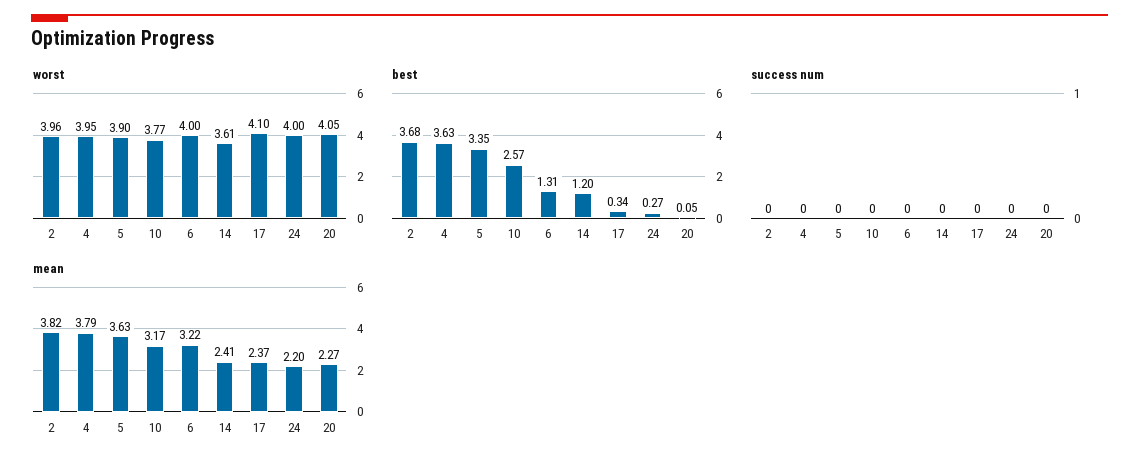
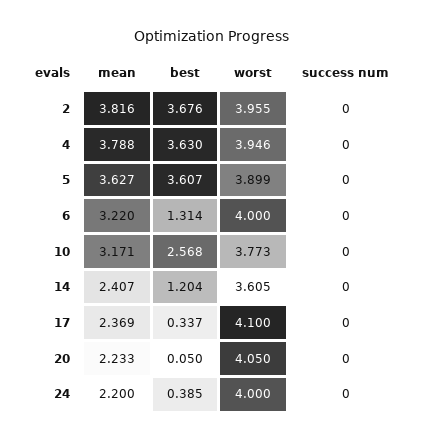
best, 5: 3.35 -> 3.607
best, 24: 0.27 -> 0.385
mean, 20: 2.27 -> 2.233

